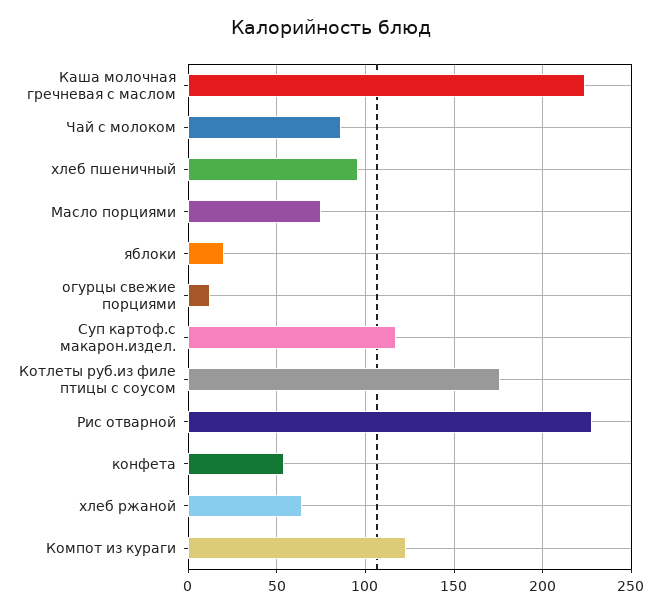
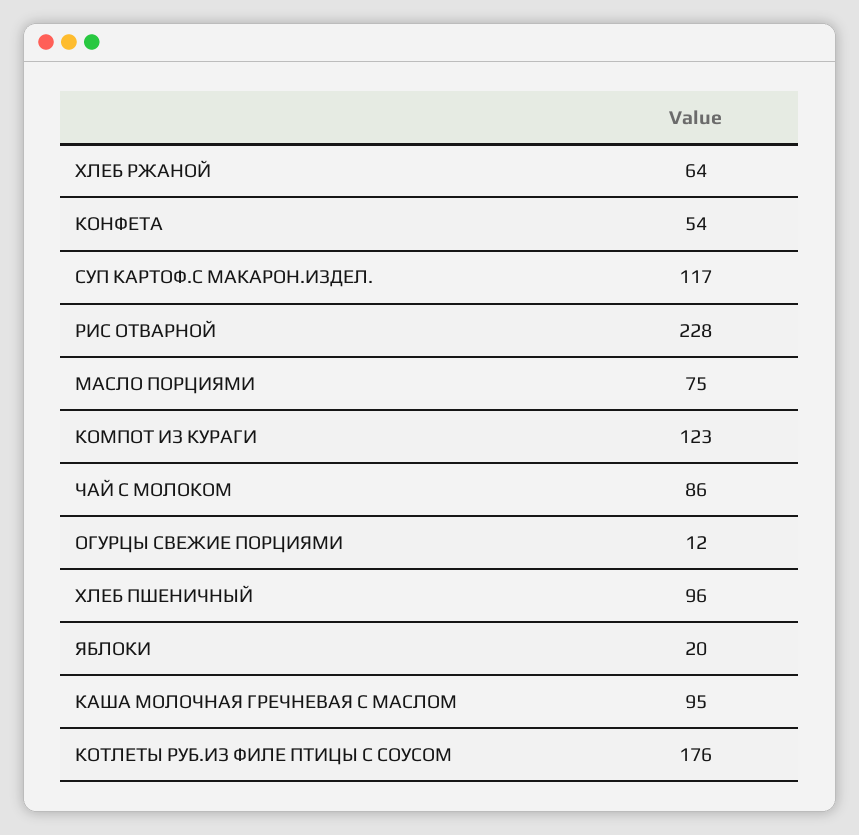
Каша молочная гречневая с маслом: 225 -> 95

